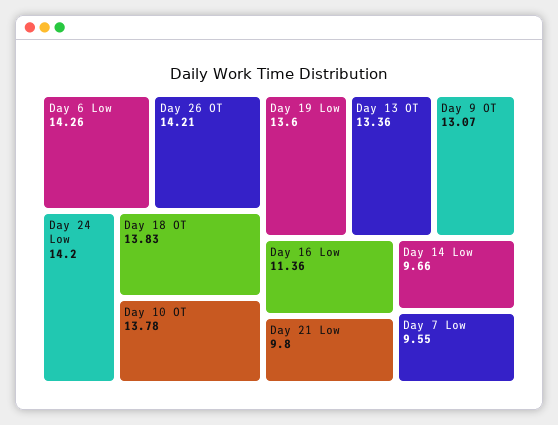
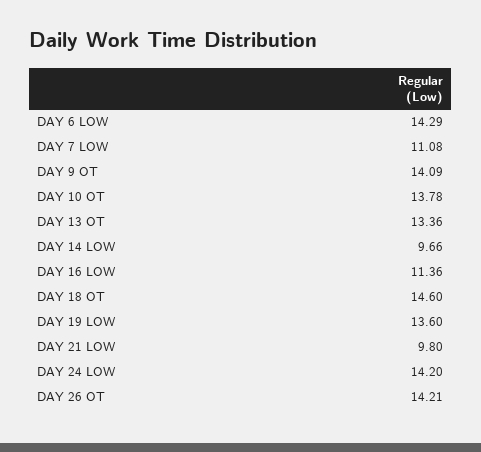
Day 6 Low: 14.26 -> 14.29
Day 18 OT: 13.83 -> 14.6
Day 9 OT: 13.07 -> 14.09
Day 7 Low: 9.55 -> 11.08

